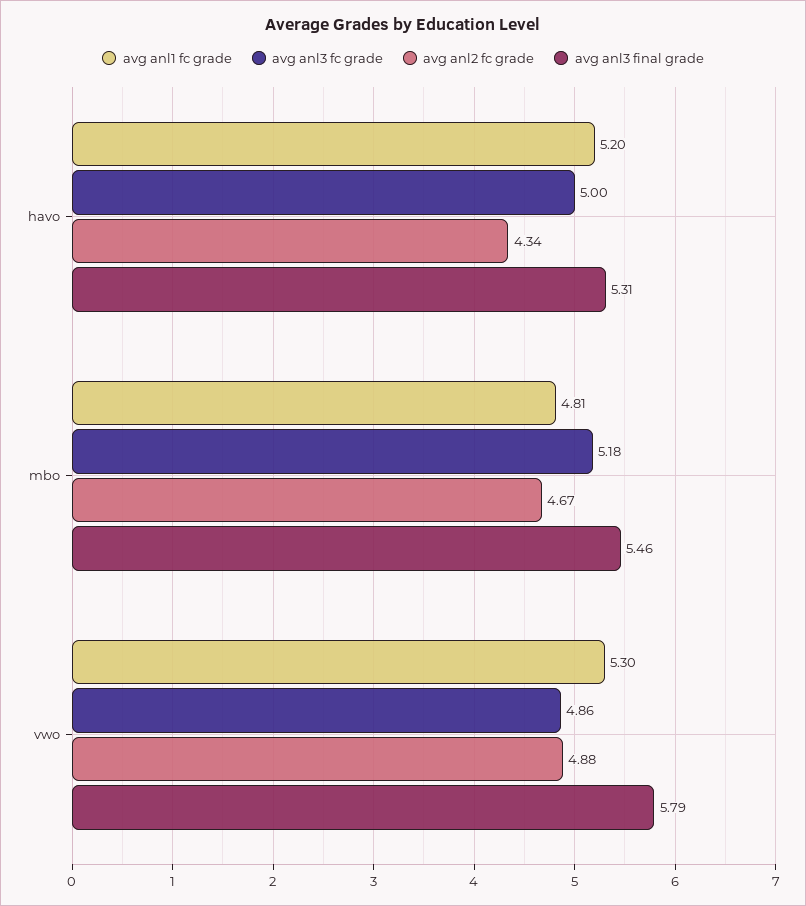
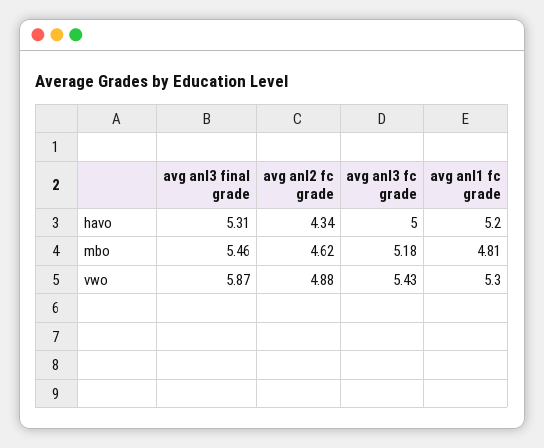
avg anl2 fc grade, mbo: 4.67 -> 4.62
avg anl3 fc grade, vwo: 4.86 -> 5.43
avg anl3 final grade, vwo: 5.79 -> 5.87

